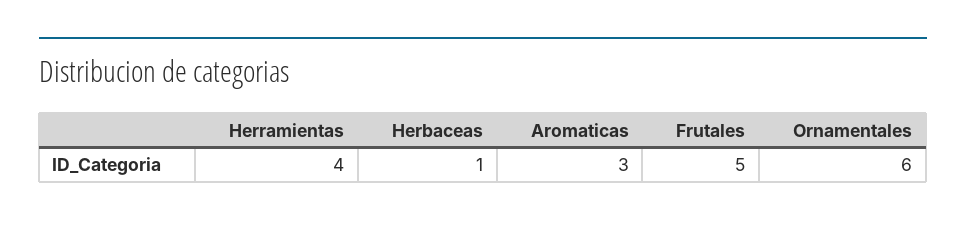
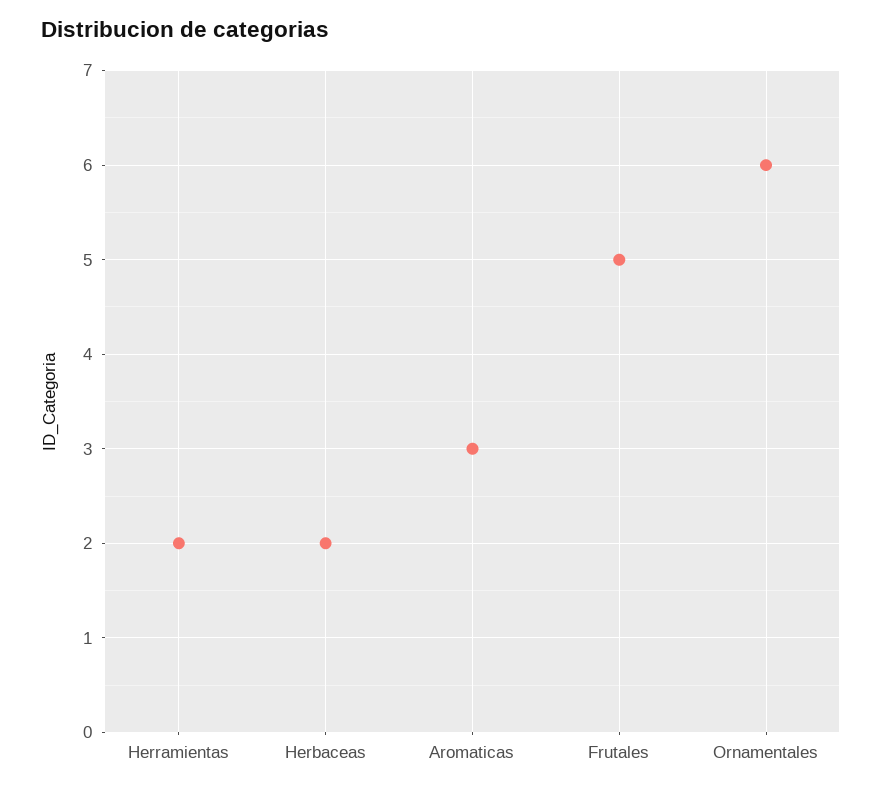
Herramientas: 4 -> 2
Herbaceas: 1 -> 2

